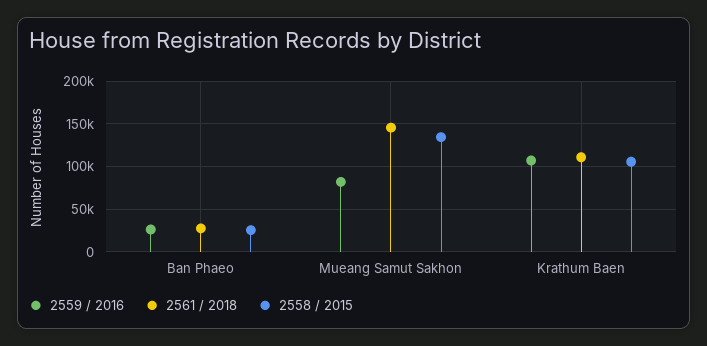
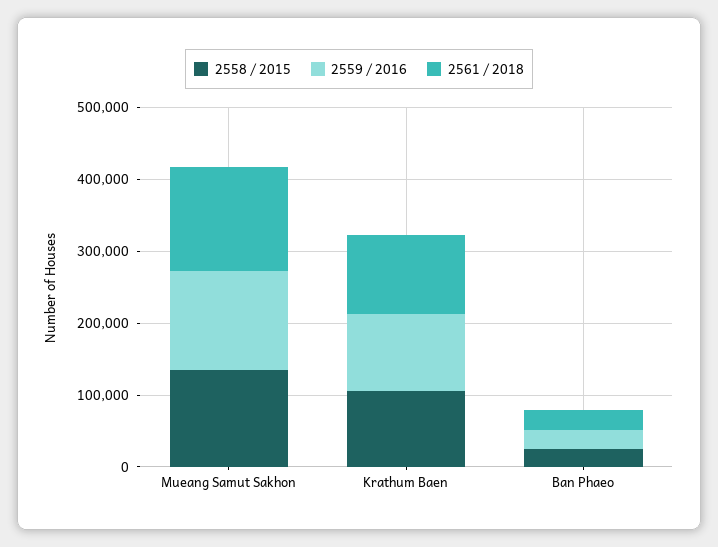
2559 / 2016, Mueang Samut Sakhon: 80000 -> 140000

